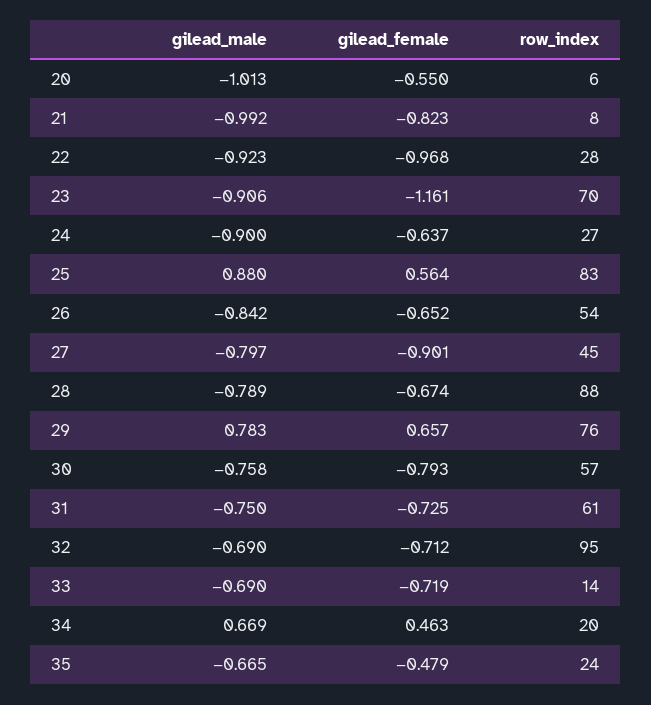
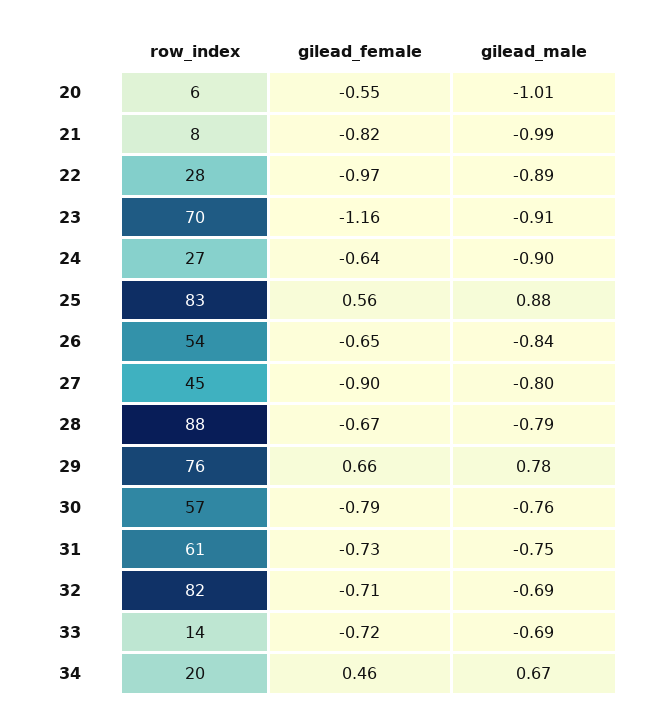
gilead_male, 22: -0.923 -> -0.89
row_index, 32: 95 -> 82
gilead_male, 35: -0.665 -> none
gilead_female, 35: -0.479 -> none
row_index, 35: 24 -> none

